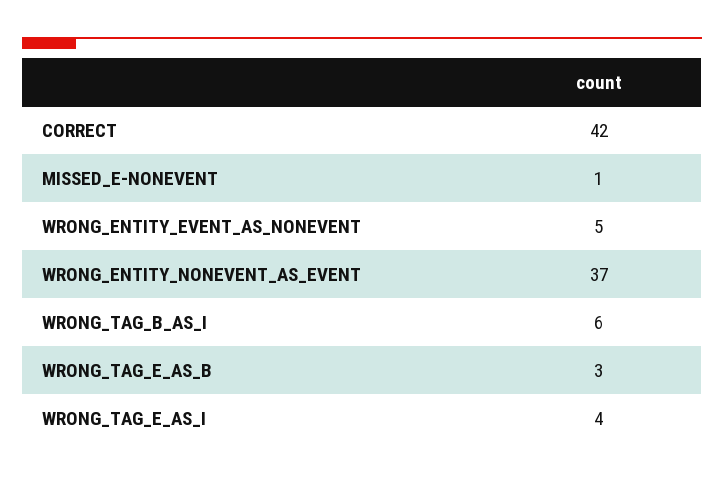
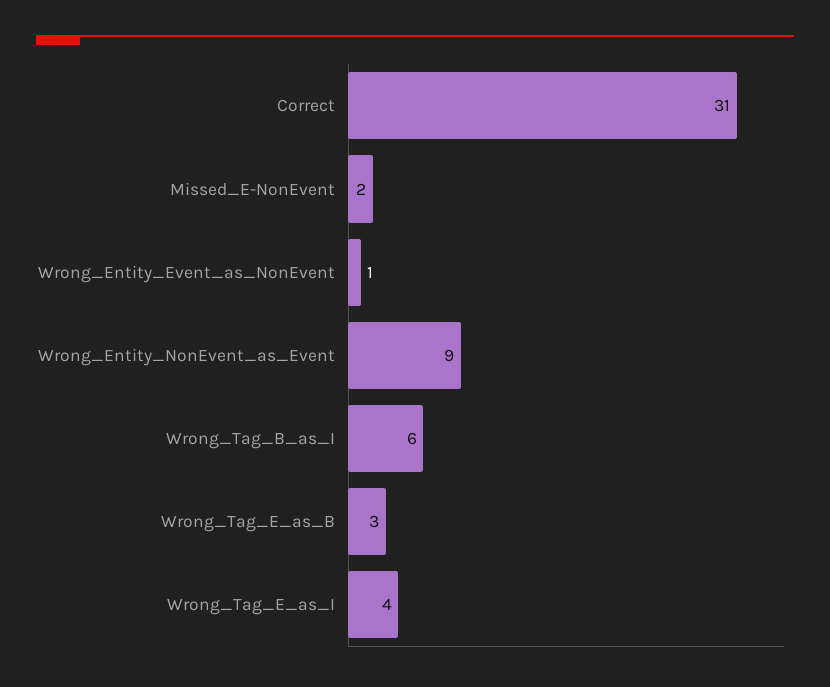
CORRECT: 42 -> 31
MISSED_E-NONEVENT: 1 -> 2
WRONG_ENTITY_EVENT_AS_NONEVENT: 5 -> 1
WRONG_ENTITY_NONEVENT_AS_EVENT: 37 -> 9

